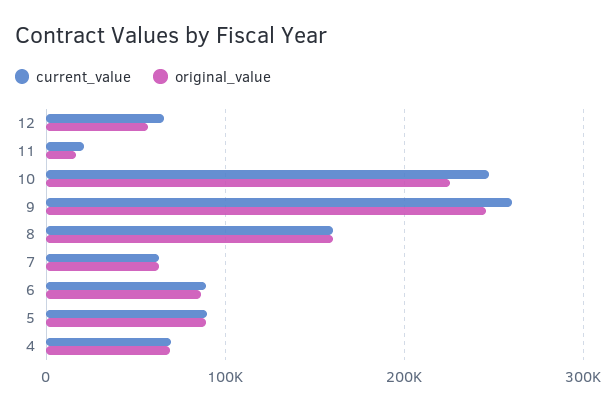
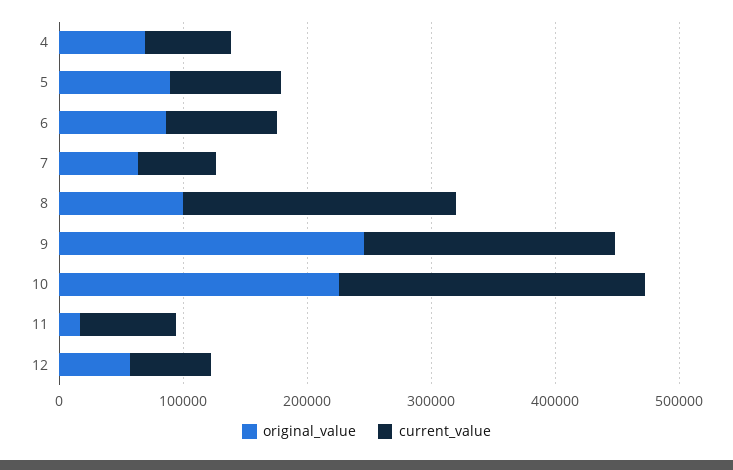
current_value, 11: 20000 -> 80000
current_value, 9: 260000 -> 200000
current_value, 8: 160000 -> 220000
original_value, 8: 160000 -> 100000

